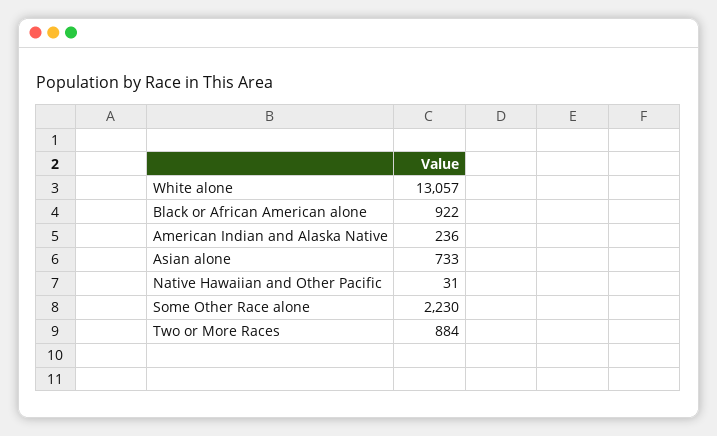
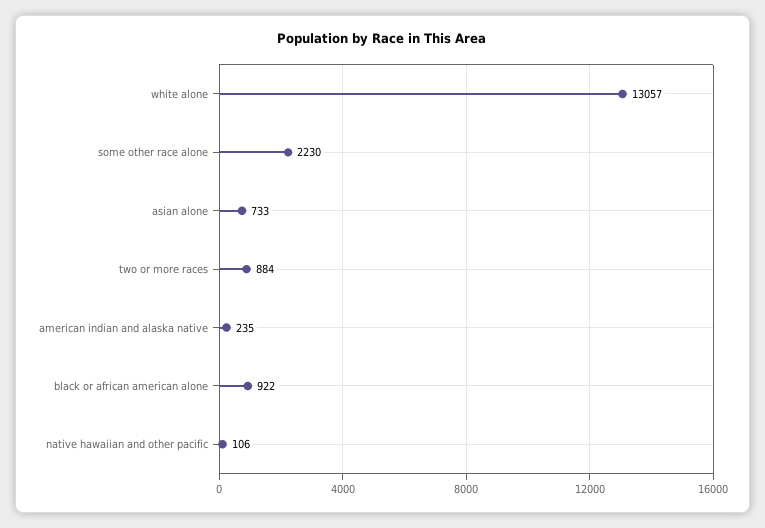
American Indian and Alaska Native: 236 -> 235
Native Hawaiian and Other Pacific: 31 -> 106

